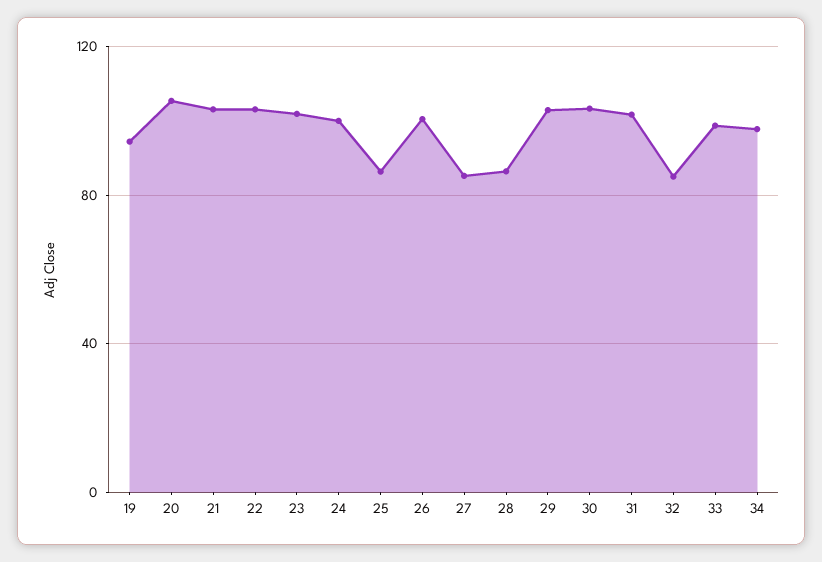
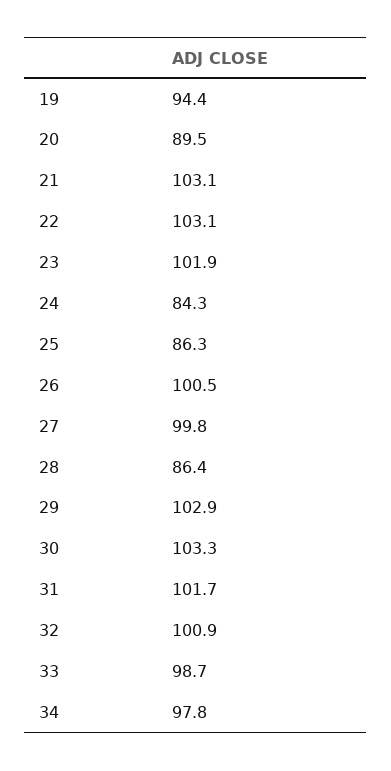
20: 105 -> 89.5
24: 100 -> 84.3
27: 85 -> 99.8
32: 85 -> 100.9

